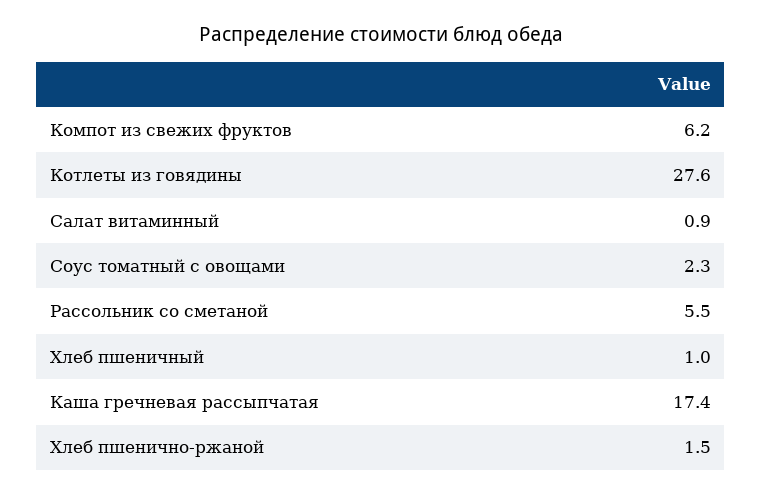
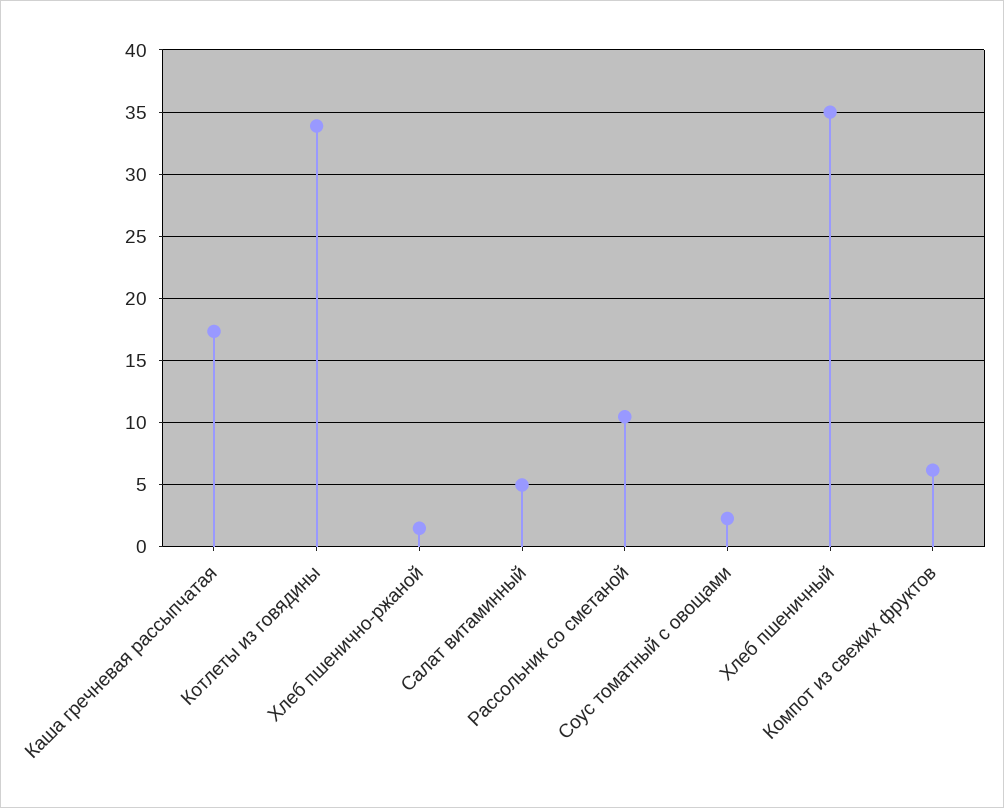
Котлеты из говядины: 27.6 -> 34
Салат витаминный: 0.9 -> 5
Рассольник со сметаной: 5.5 -> 10.5
Хлеб пшеничный: 1 -> 35

